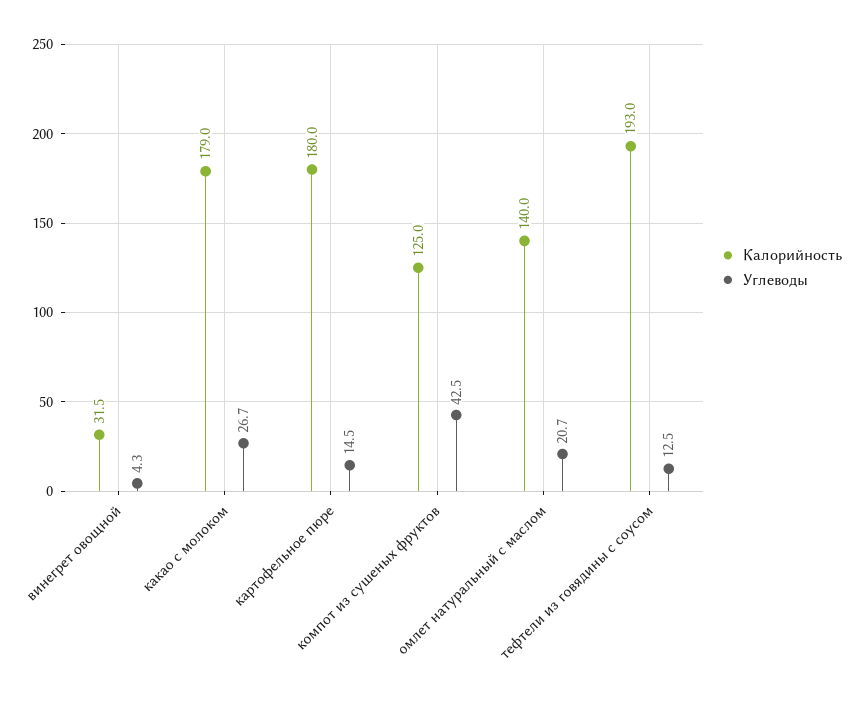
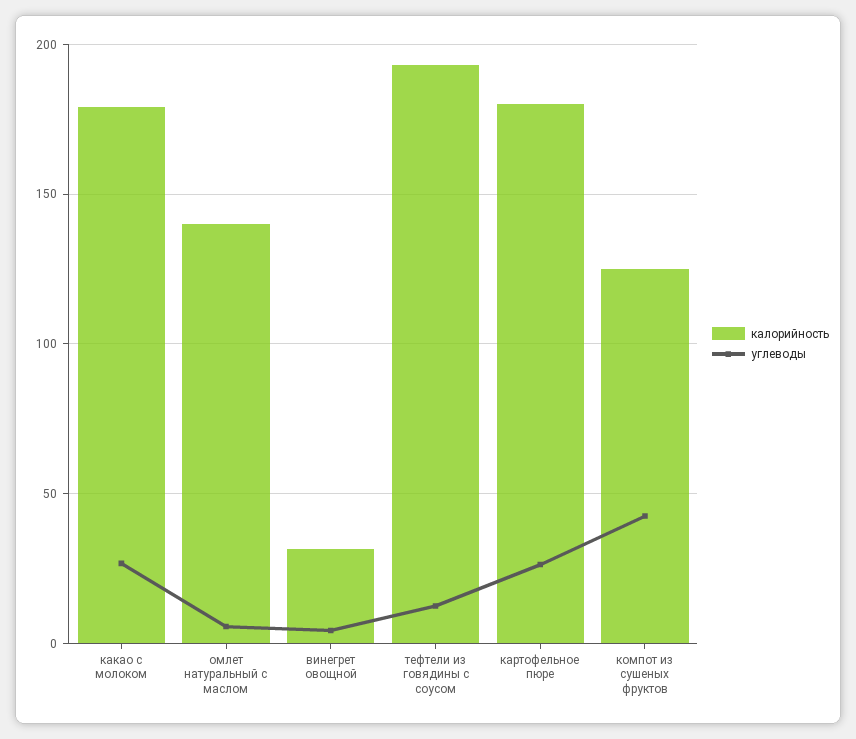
Углеводы, картофельное пюре: 14.5 -> 25
Углеводы, омлет натуральный с маслом: 20.7 -> 5

